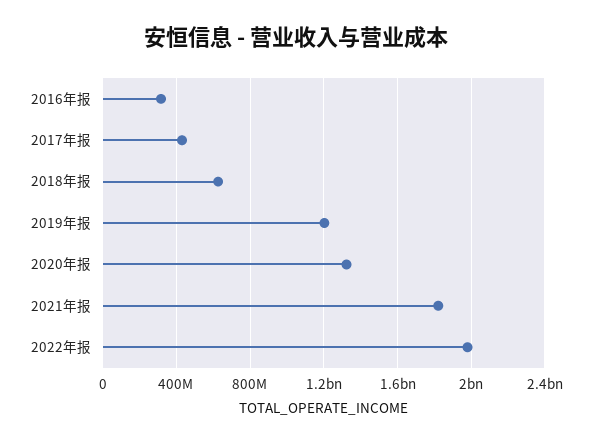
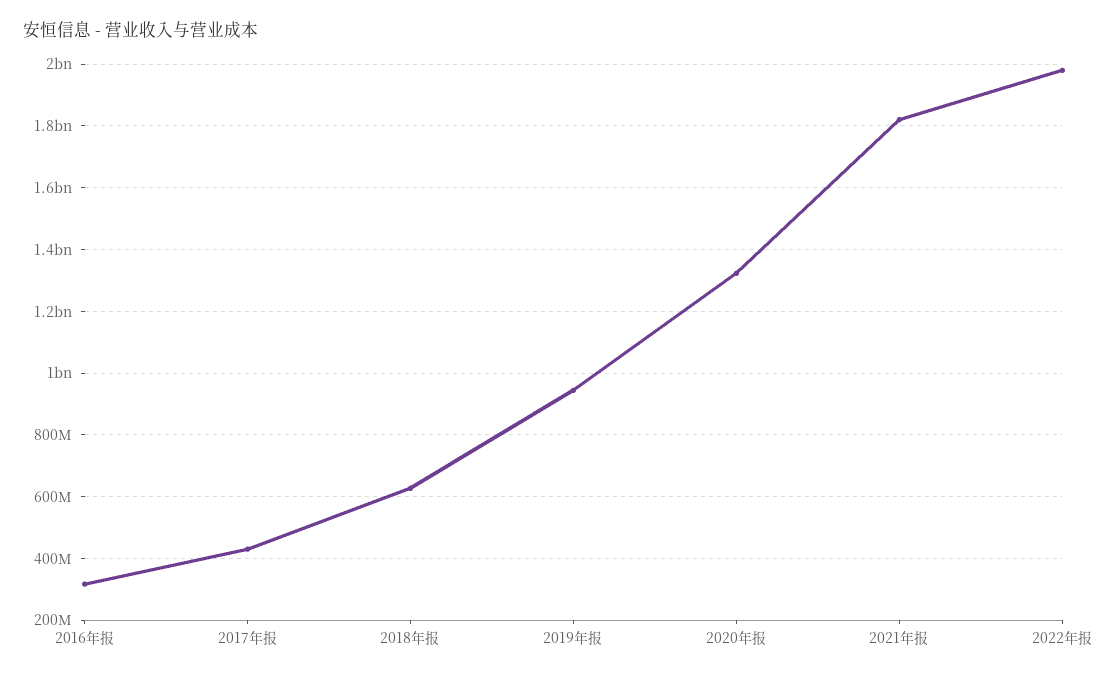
2019年报: 1200000000 -> 940000000

